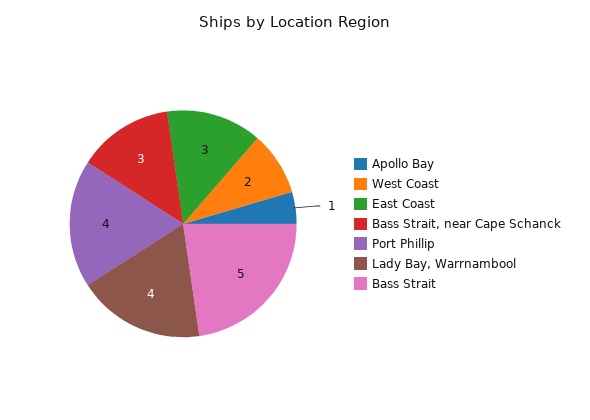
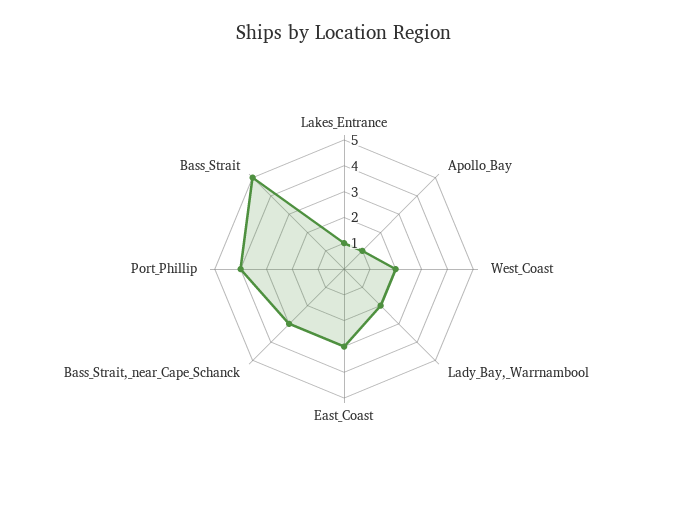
Lady Bay, Warrnambool: 4 -> 2
Lakes_Entrance: none -> 1

